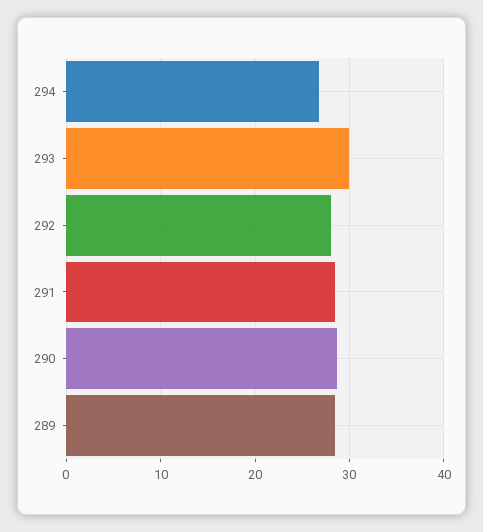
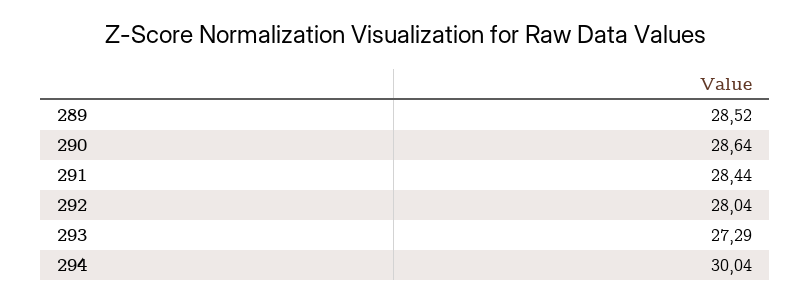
294: 27 -> 30.04
293: 30 -> 27.29

